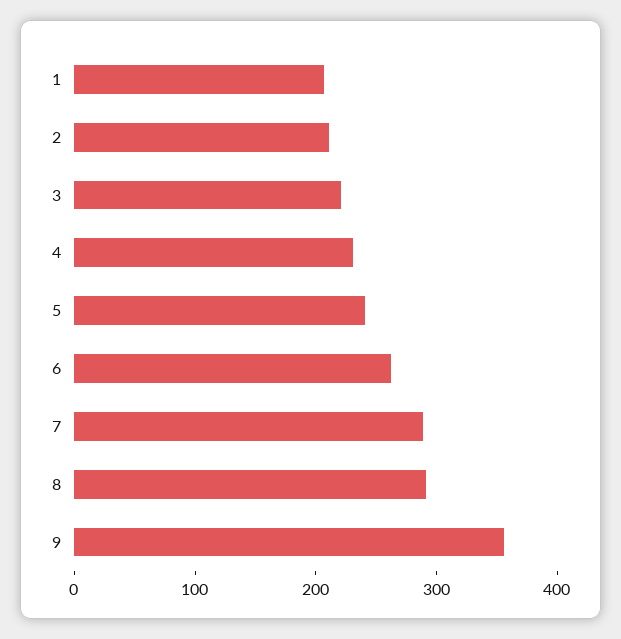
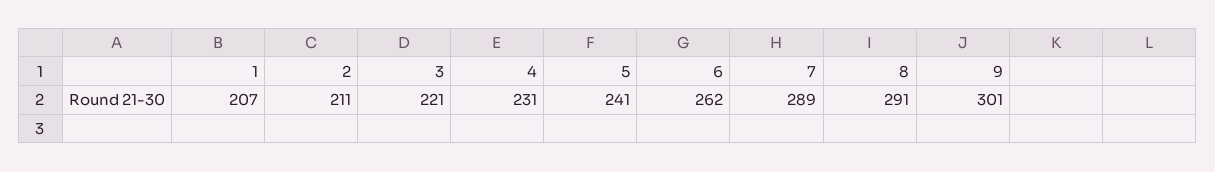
9: 360 -> 301

